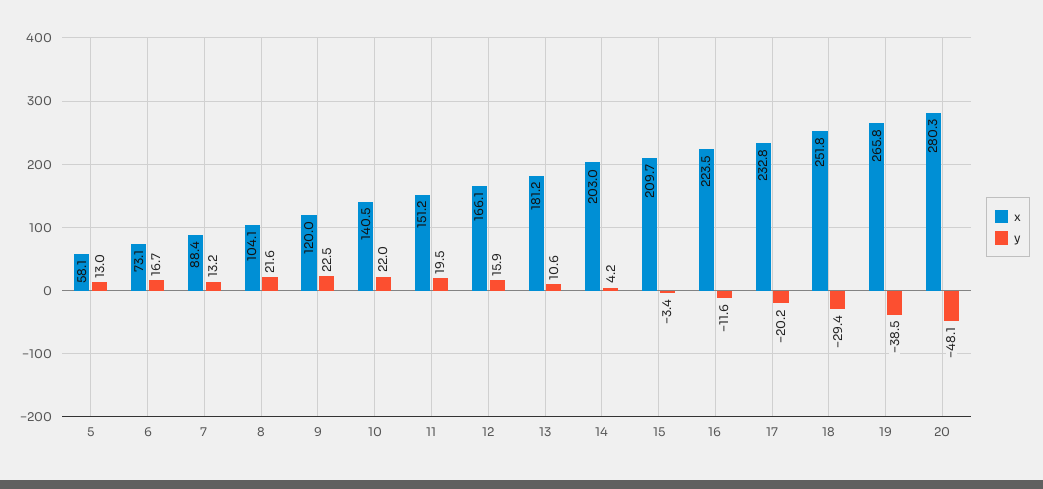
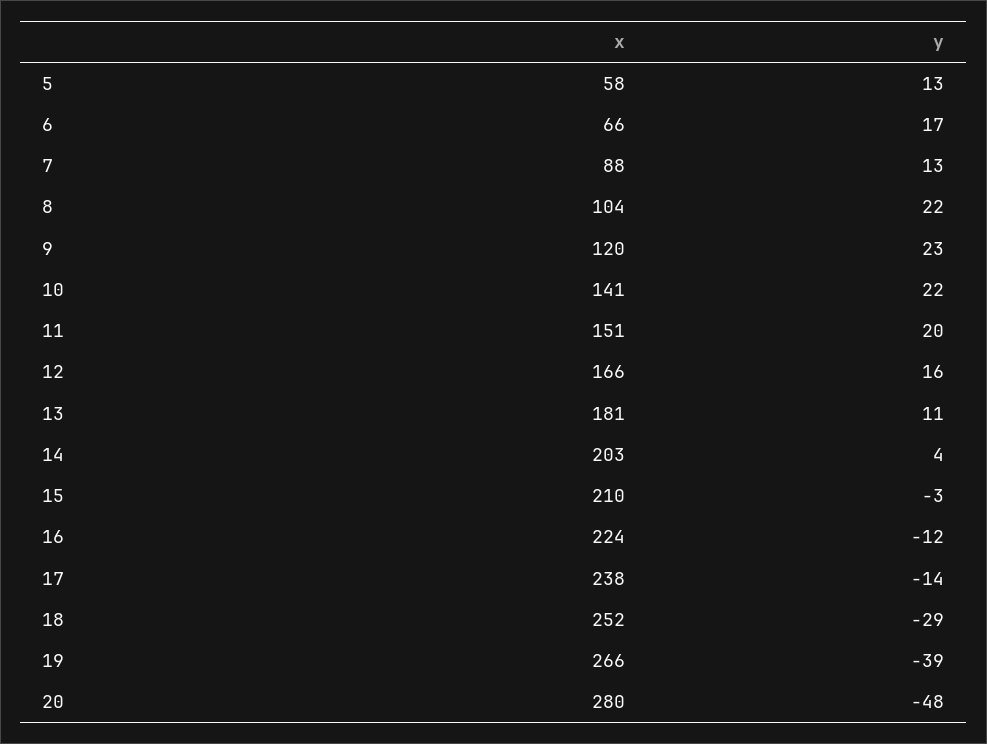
x, 6: 73.1 -> 66
x, 17: 232.8 -> 238
y, 17: -20.2 -> -14

